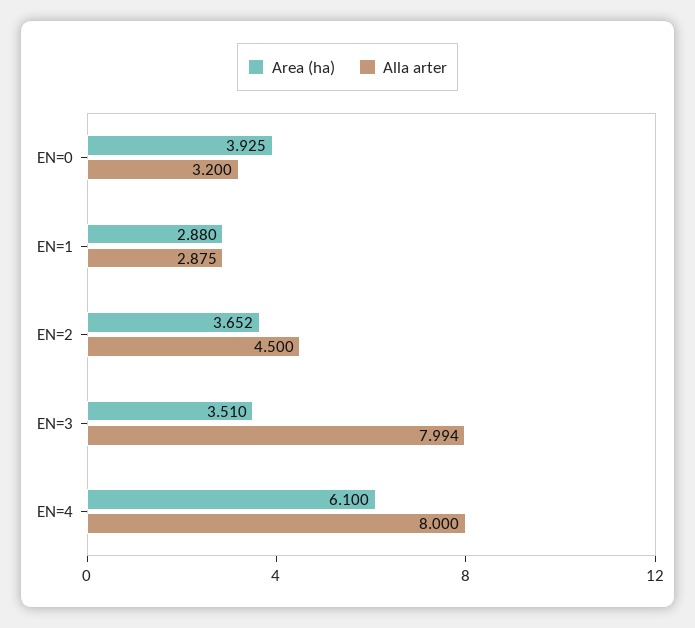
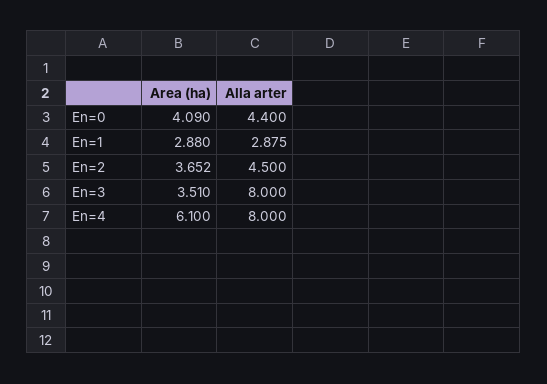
Area (ha), EN=0: 3.925 -> 4.09
Alla arter, EN=0: 3.2 -> 4.4
Alla arter, EN=3: 7.994 -> 8

